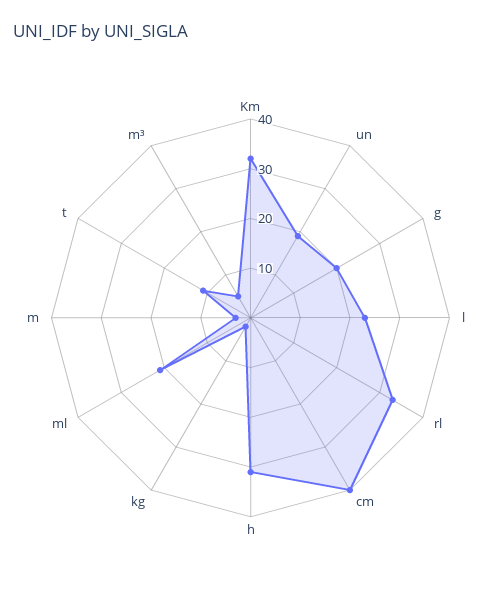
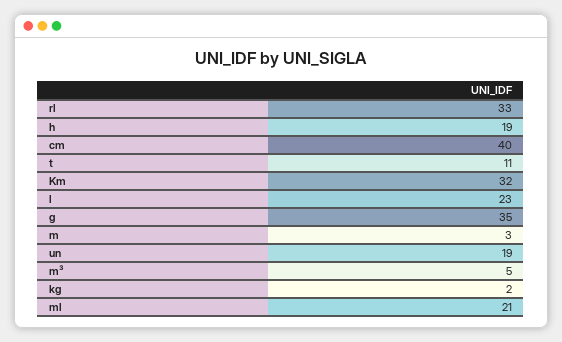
g: 20 -> 35
h: 30 -> 19

